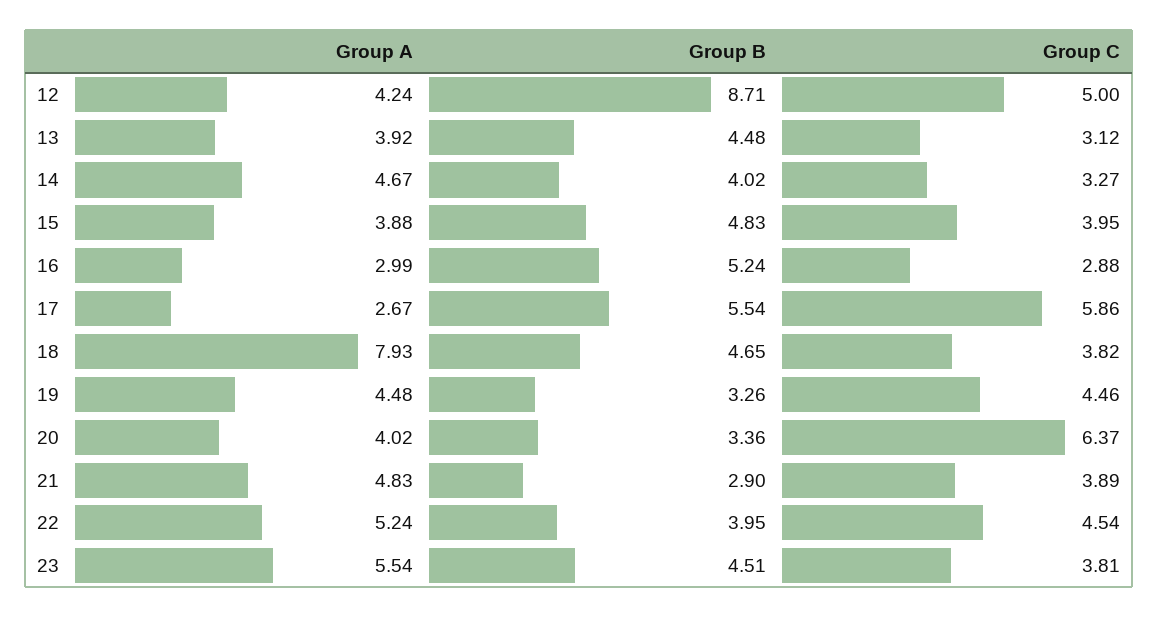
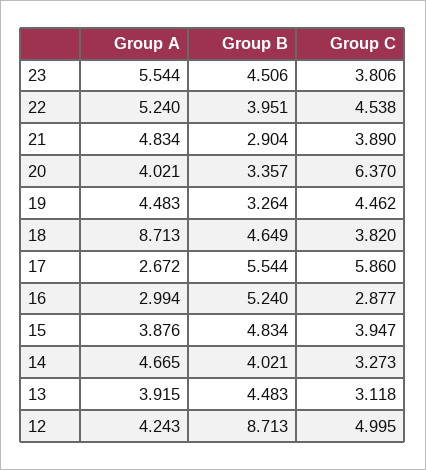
Group A, 18: 7.93 -> 8.713

